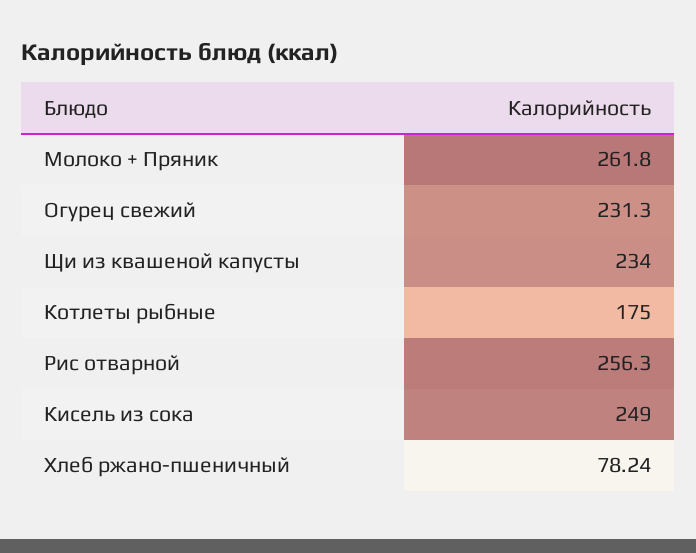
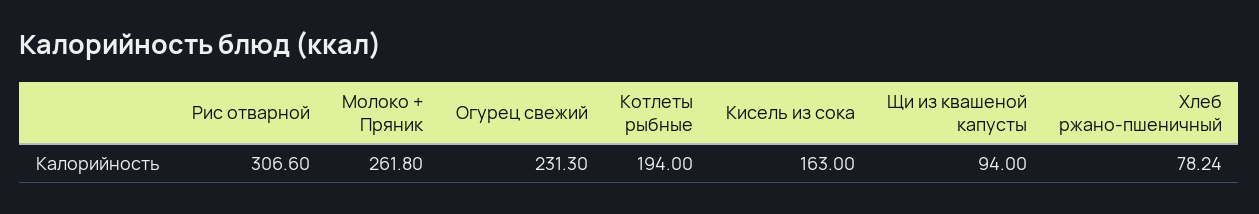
Щи из квашеной капусты: 234 -> 94
Котлеты рыбные: 175 -> 194
Рис отварной: 256.3 -> 306.6
Кисель из сока: 249 -> 163

